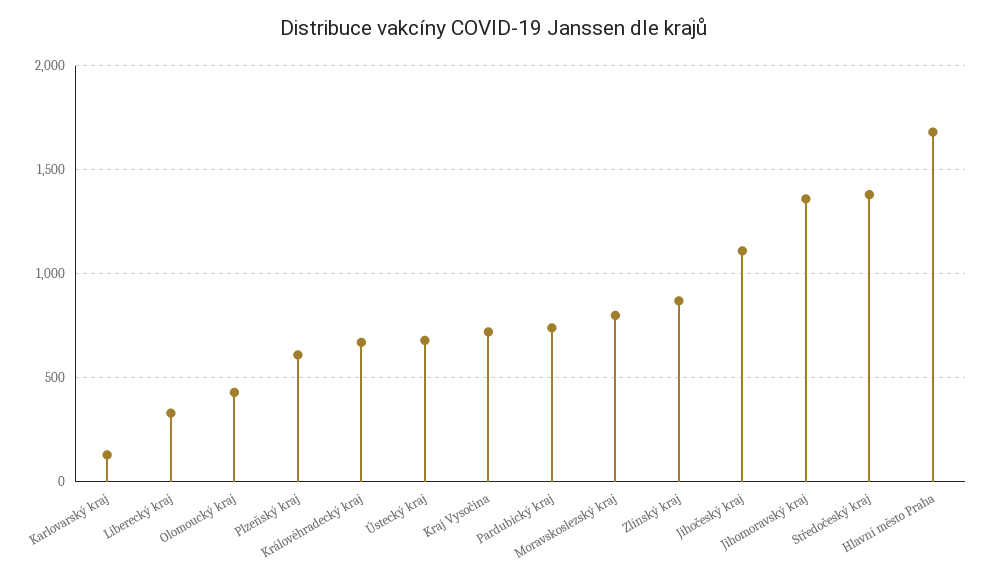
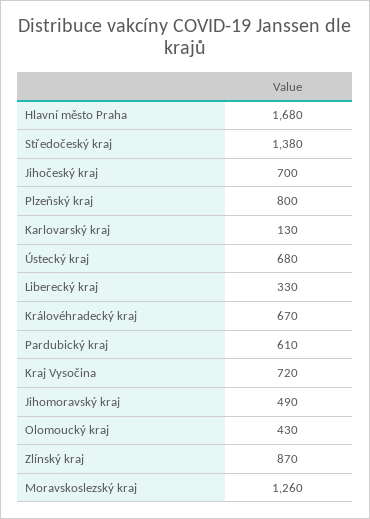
Plzeňský kraj: 600 -> 800
Pardubický kraj: 750 -> 610
Moravskoslezský kraj: 800 -> 1260
Jihočeský kraj: 1100 -> 700
Jihomoravský kraj: 1350 -> 490

